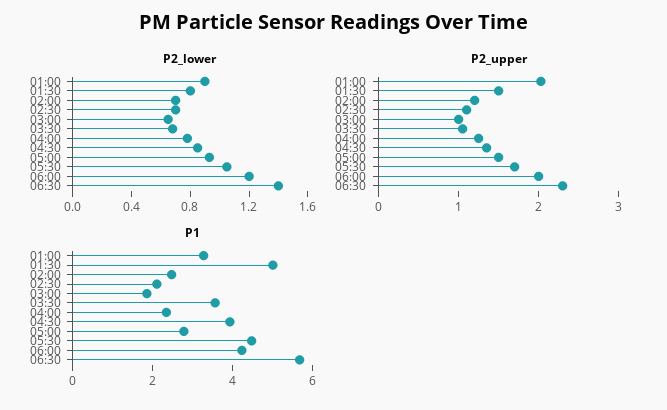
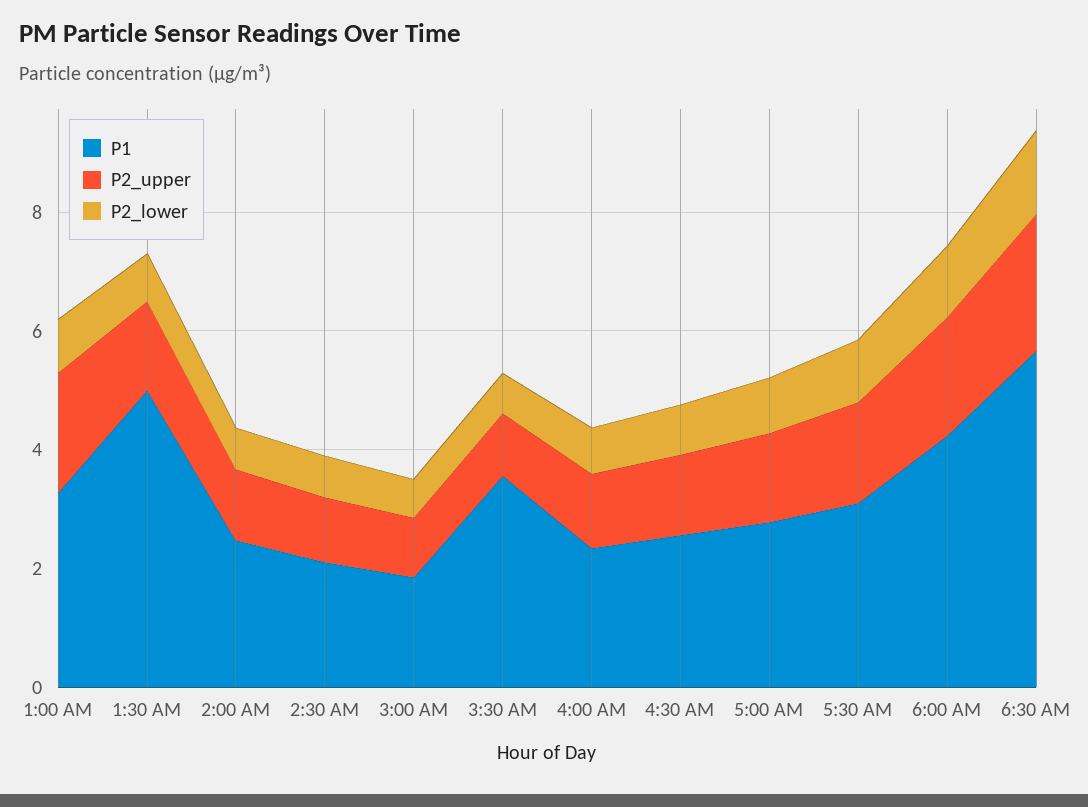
P1, 04:30: 4 -> 2.5
P1, 05:30: 4.5 -> 3

